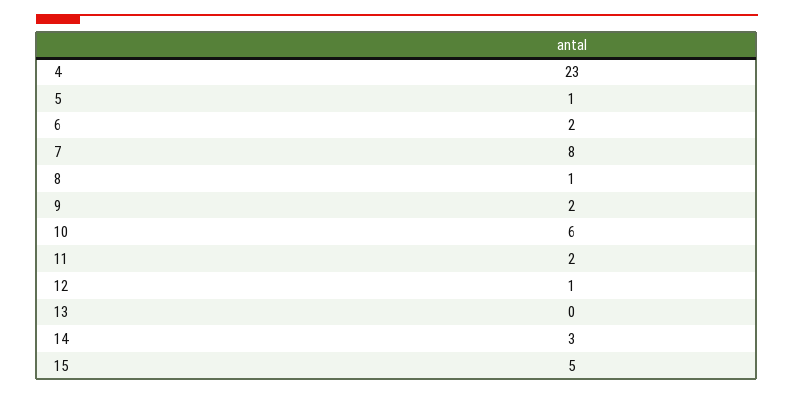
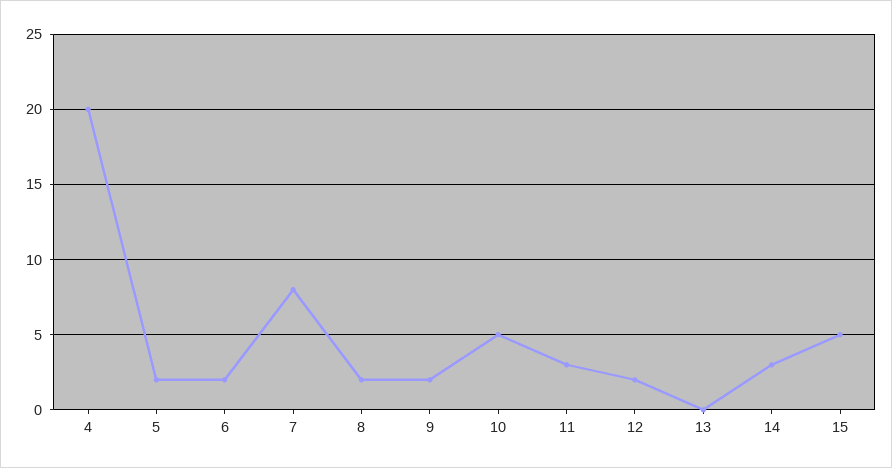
4: 23 -> 20
5: 1 -> 2
8: 1 -> 2
10: 6 -> 5
11: 2 -> 3
12: 1 -> 2

